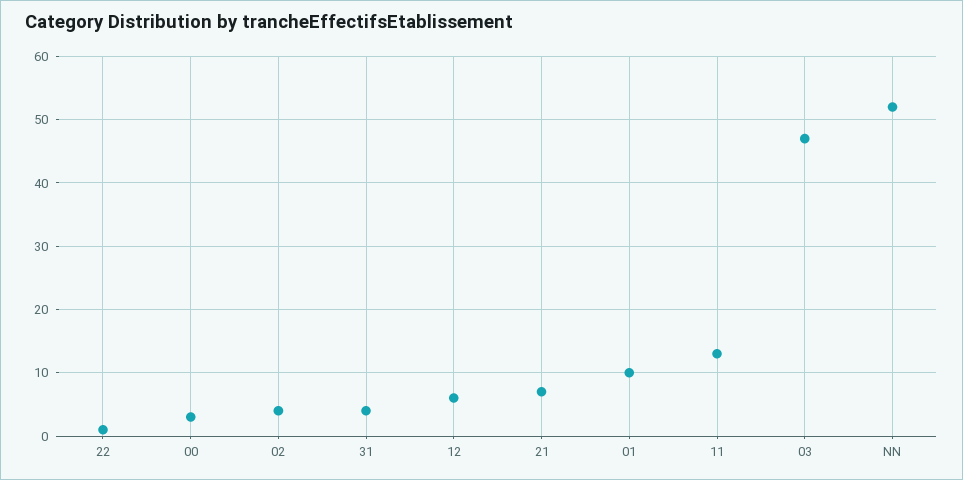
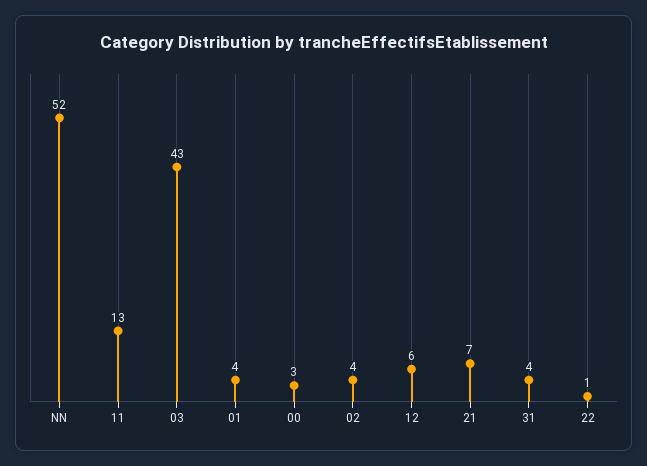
01: 10 -> 4
03: 47 -> 43

